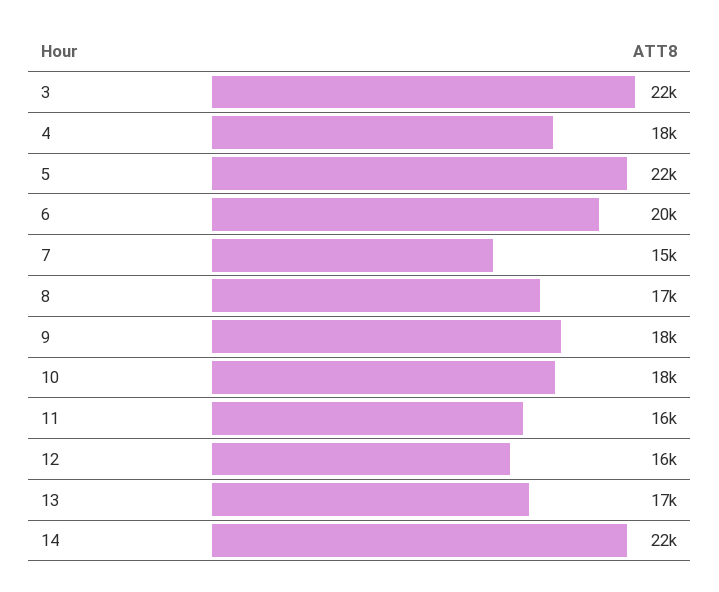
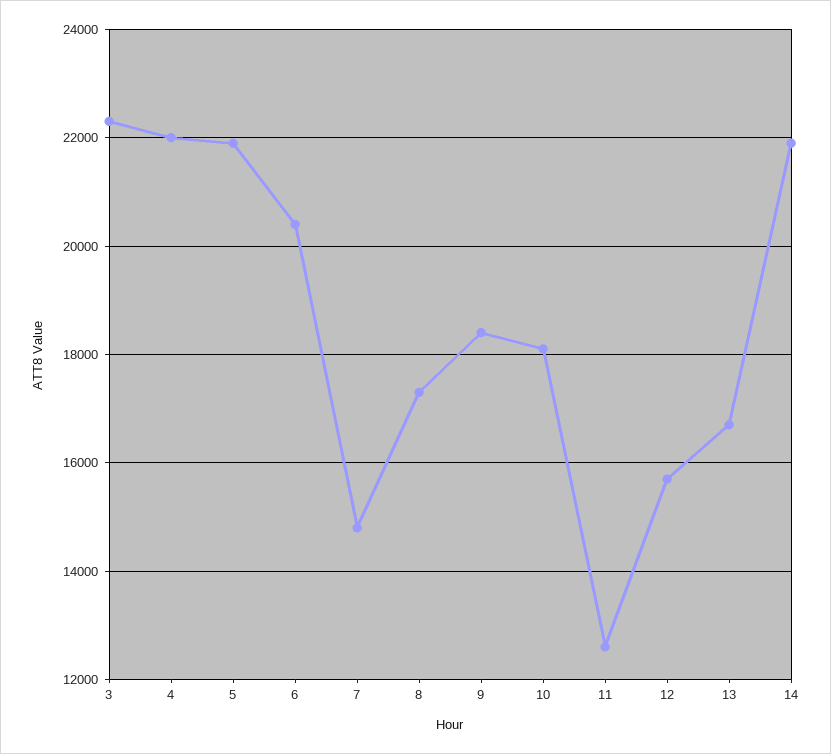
4: 18000 -> 22000
11: 16000 -> 12600

